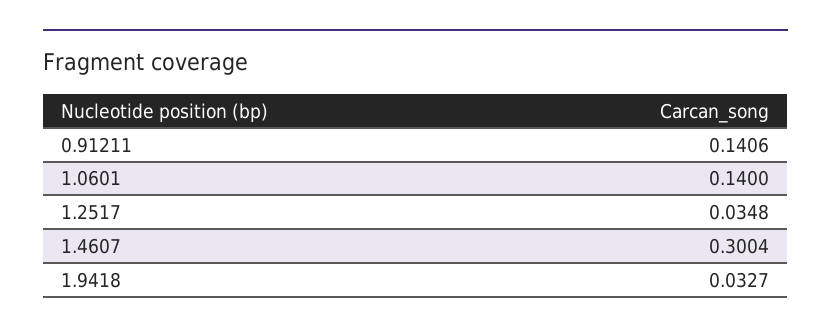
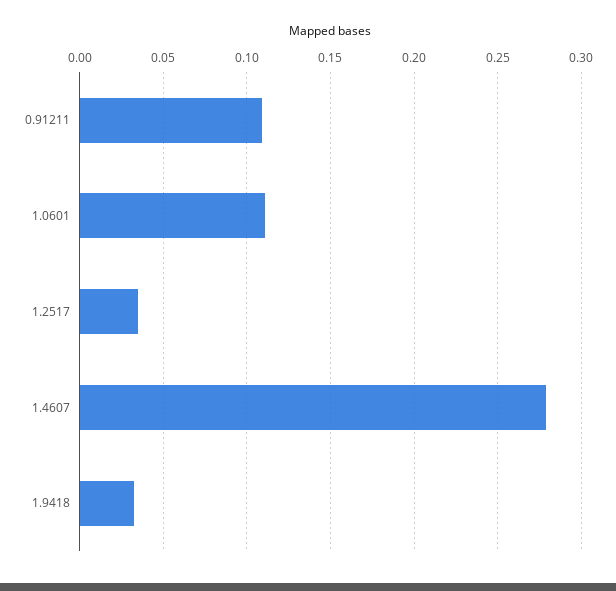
0.91211: 0.1406 -> 0.11
1.0601: 0.14 -> 0.11
1.4607: 0.3004 -> 0.28

